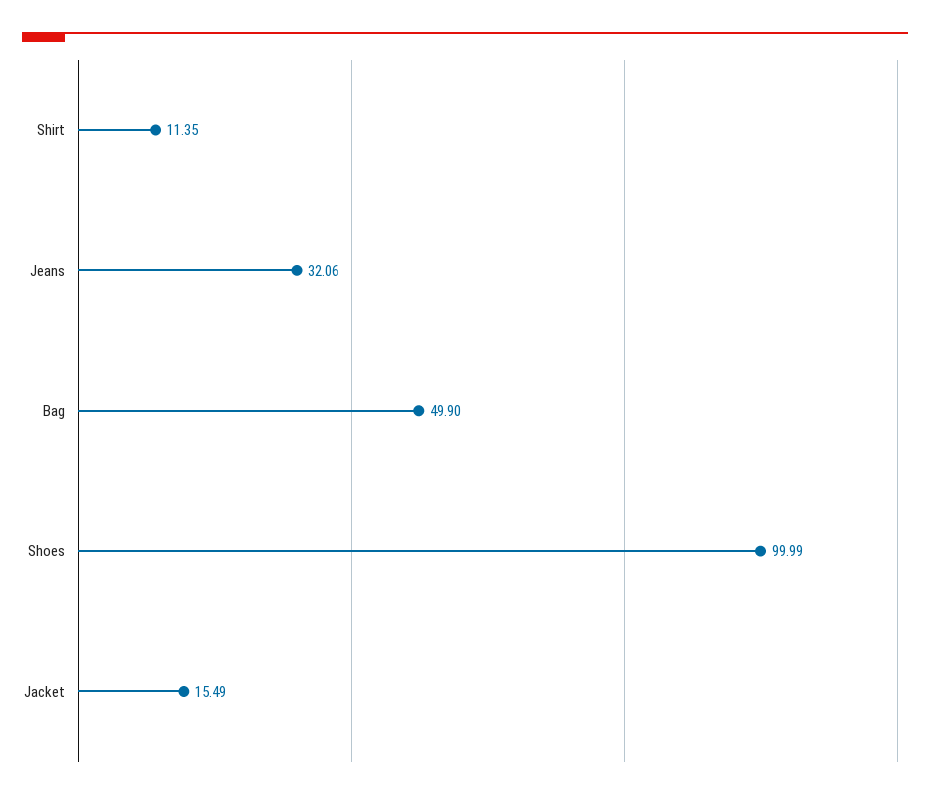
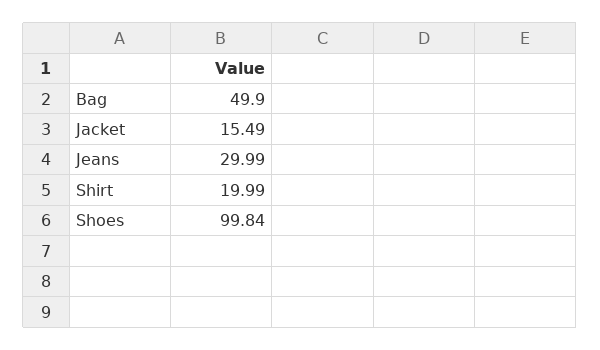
Shirt: 11.35 -> 19.99
Jeans: 32.06 -> 29.99
Shoes: 99.99 -> 99.84

